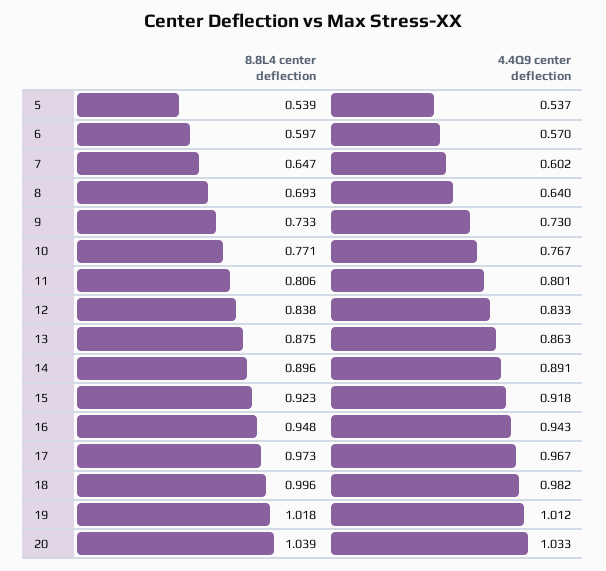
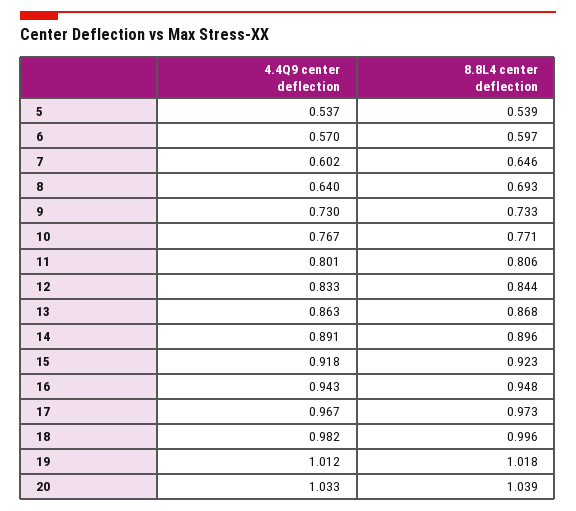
8.8L4 center deflection, 7: 0.647 -> 0.646
8.8L4 center deflection, 12: 0.838 -> 0.844
8.8L4 center deflection, 13: 0.875 -> 0.868

